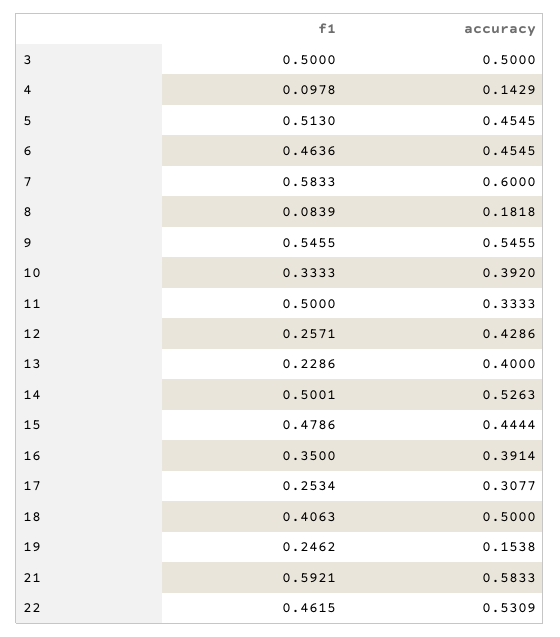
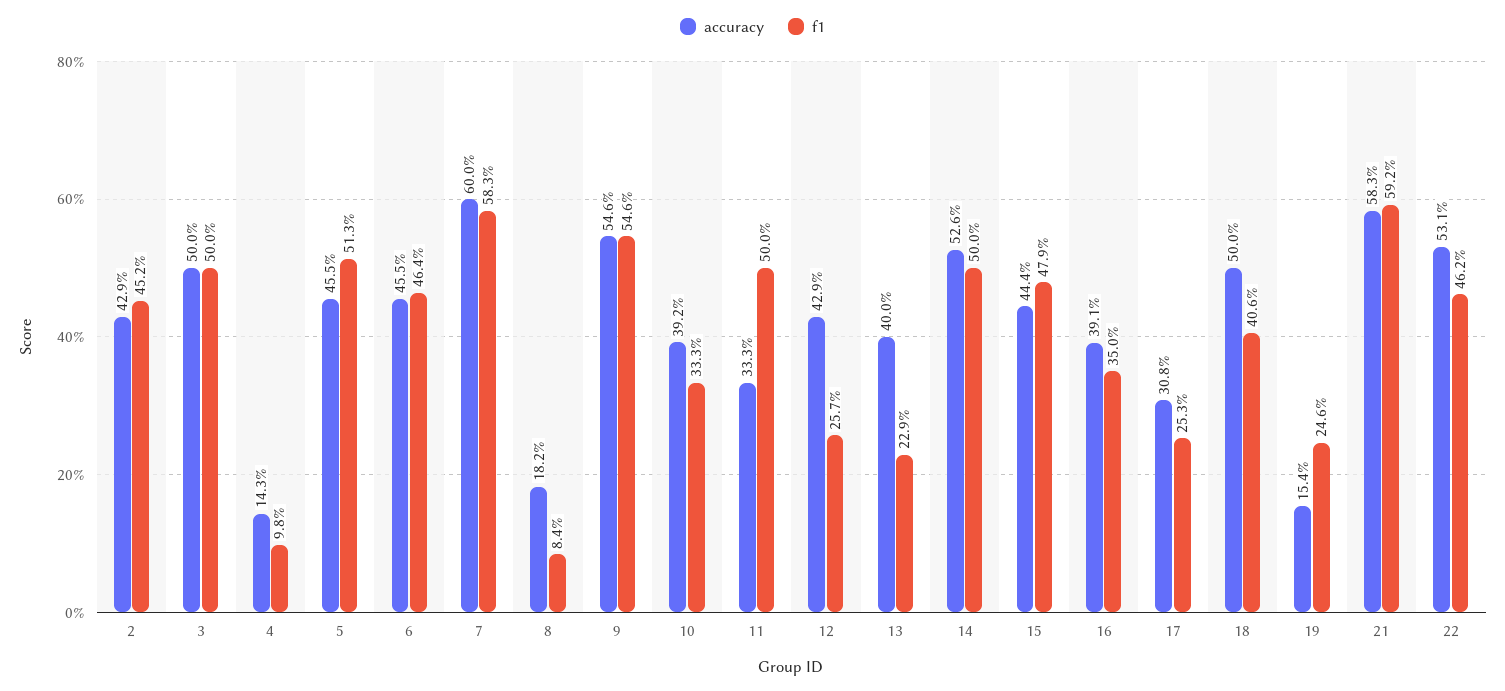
accuracy, 2: none -> 0.429
f1, 2: none -> 0.452

